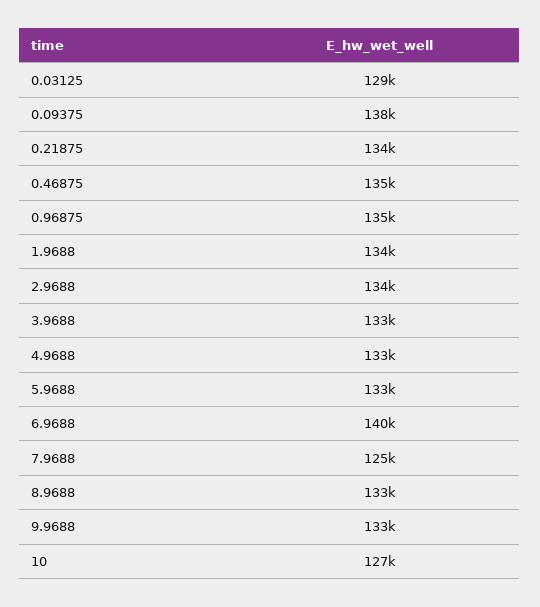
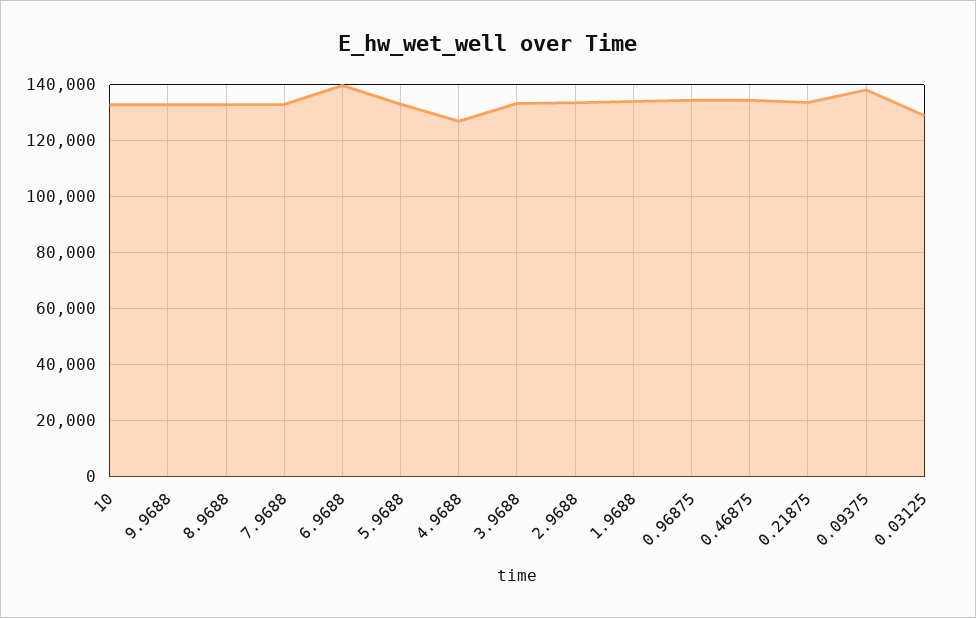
4.9688: 133000 -> 127500
7.9688: 125000 -> 132500
10: 127000 -> 132500

